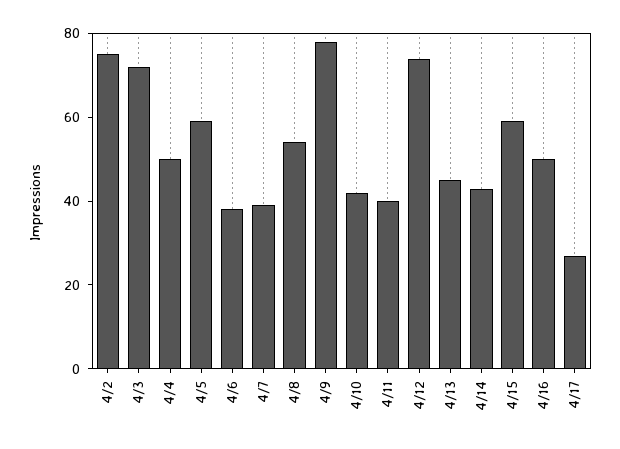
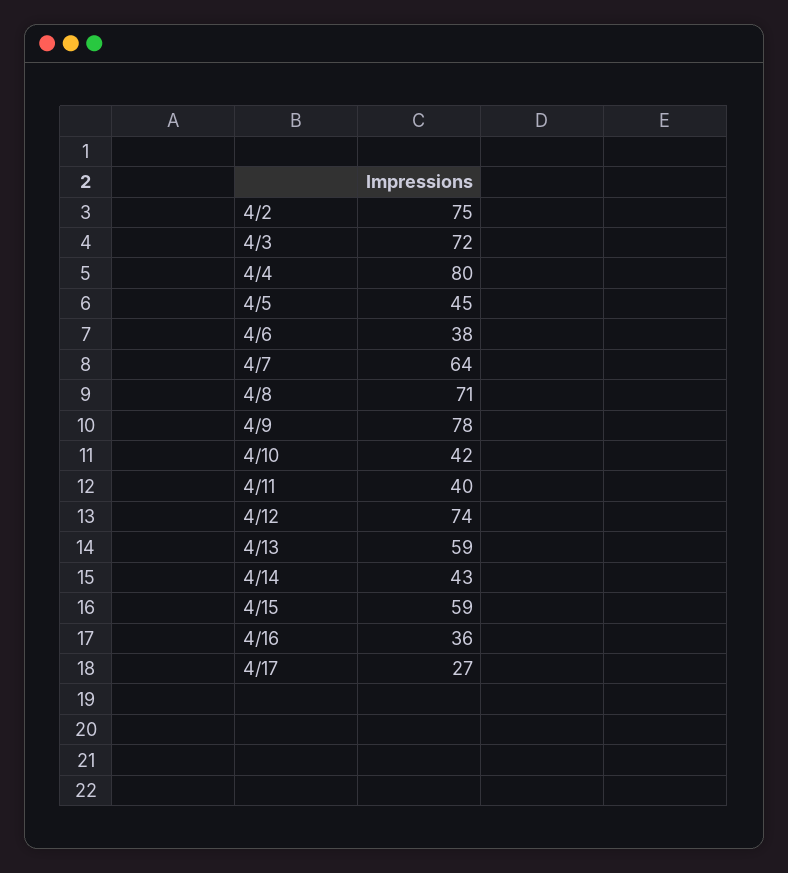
4/4: 50 -> 80
4/5: 60 -> 45
4/7: 40 -> 64
4/8: 55 -> 71
4/13: 45 -> 59
4/16: 50 -> 36

